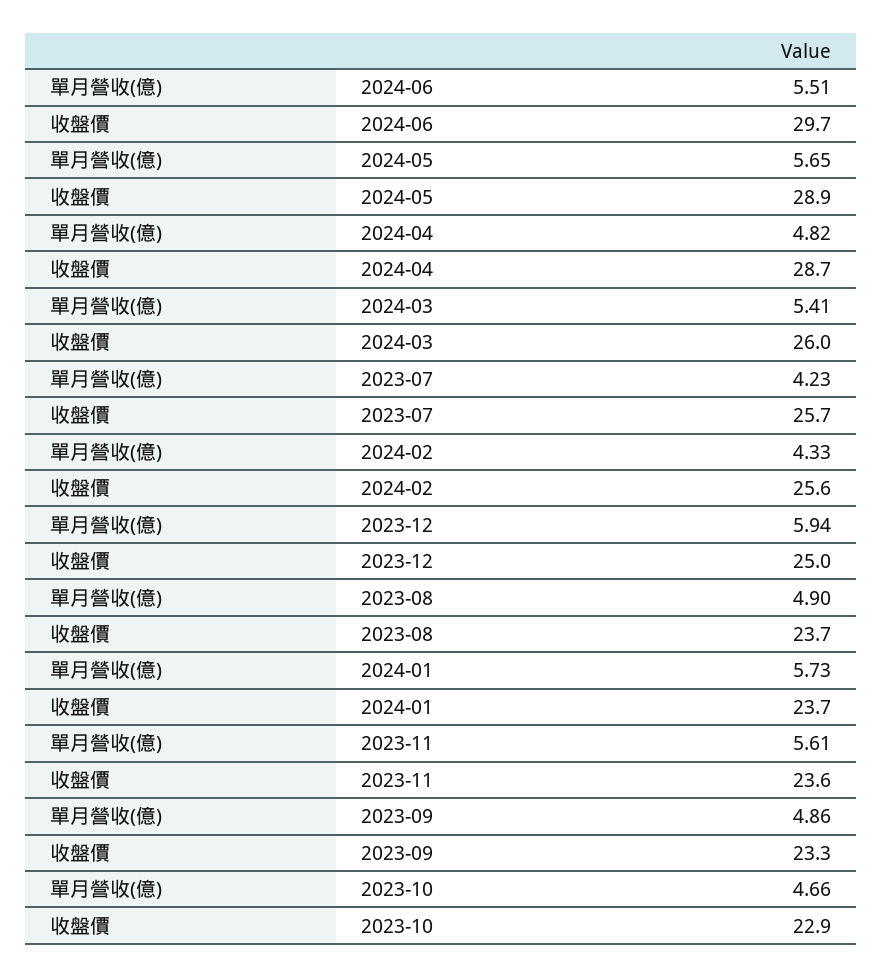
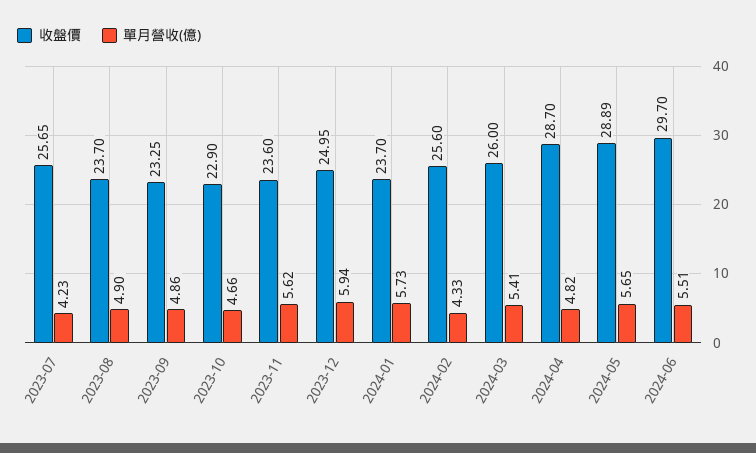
單月營收(億), 2023-11: 5.61 -> 5.62

